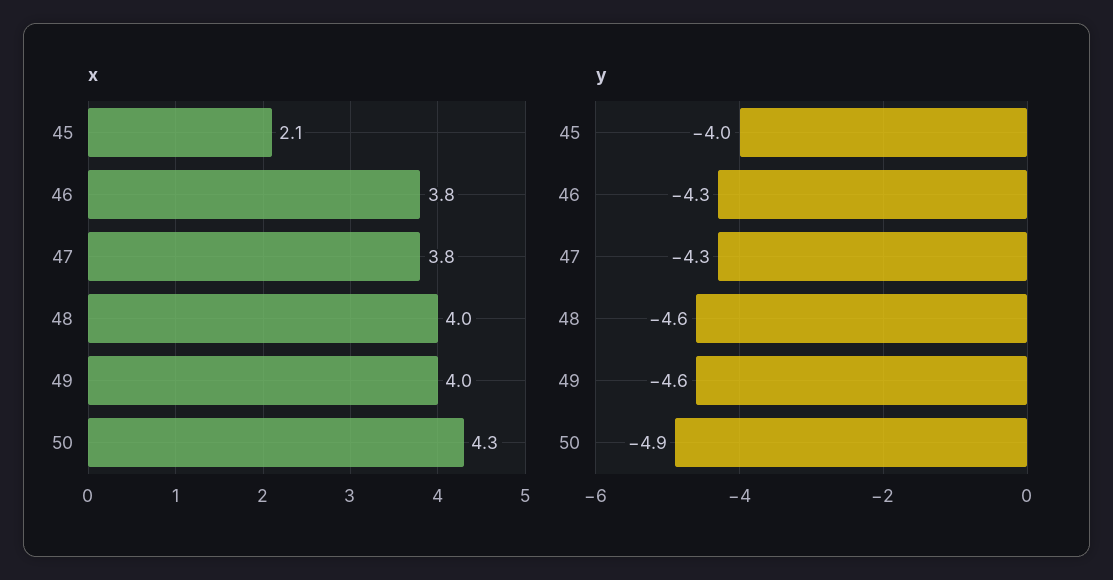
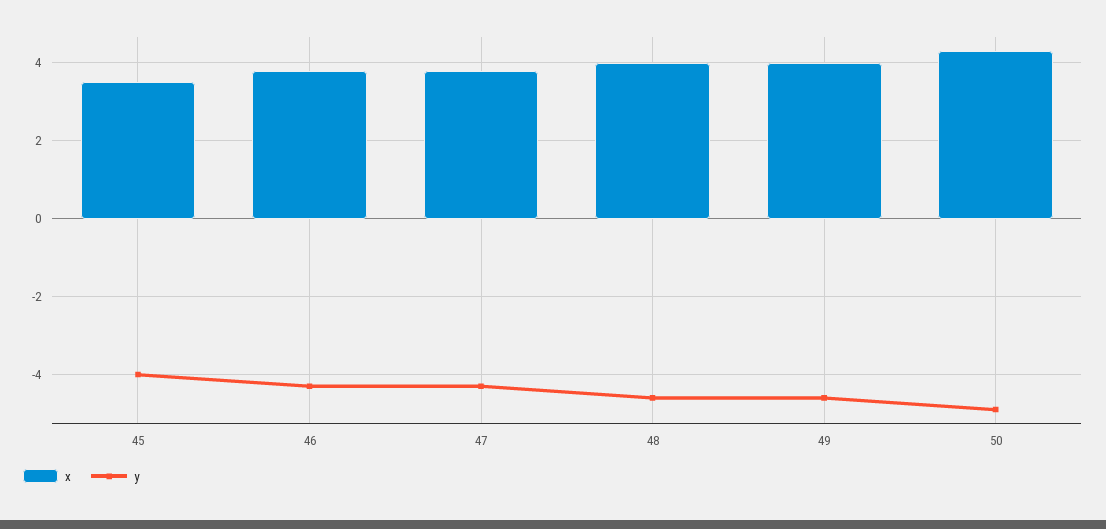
x, 45: 2.1 -> 3.5

